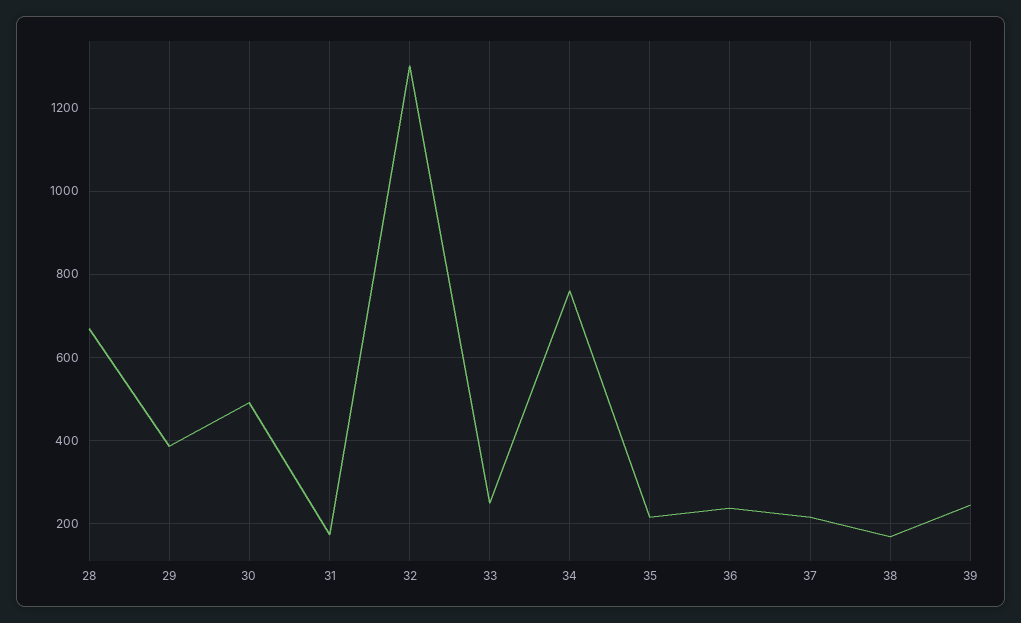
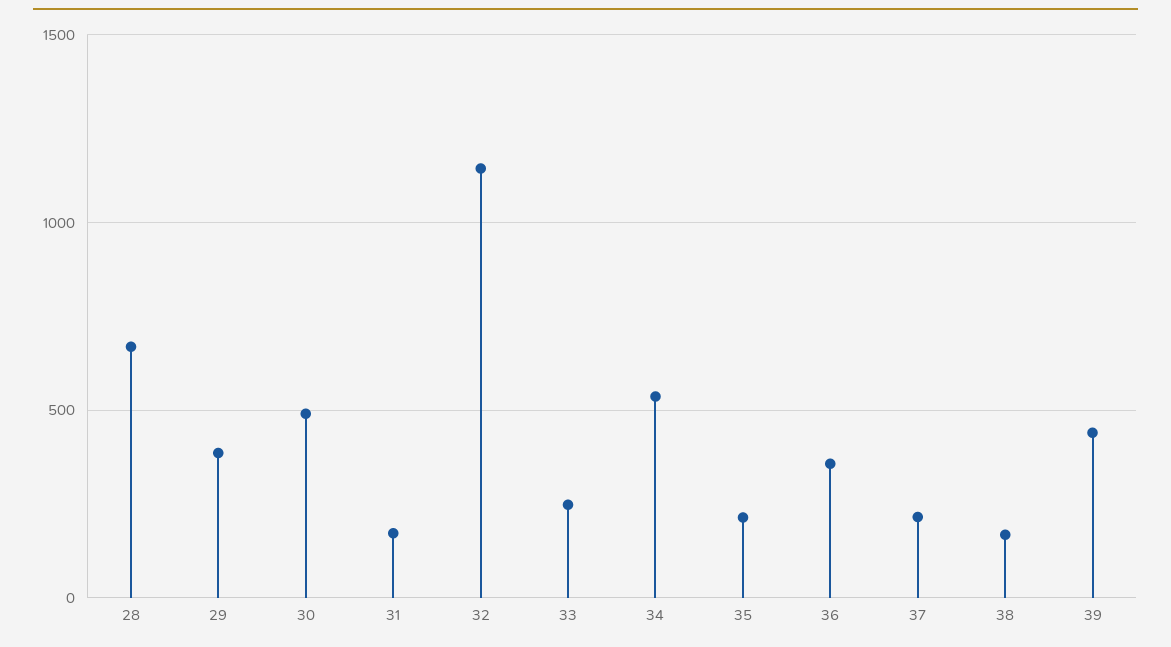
32: 1300 -> 1150
34: 760 -> 550
36: 240 -> 350
39: 240 -> 450

